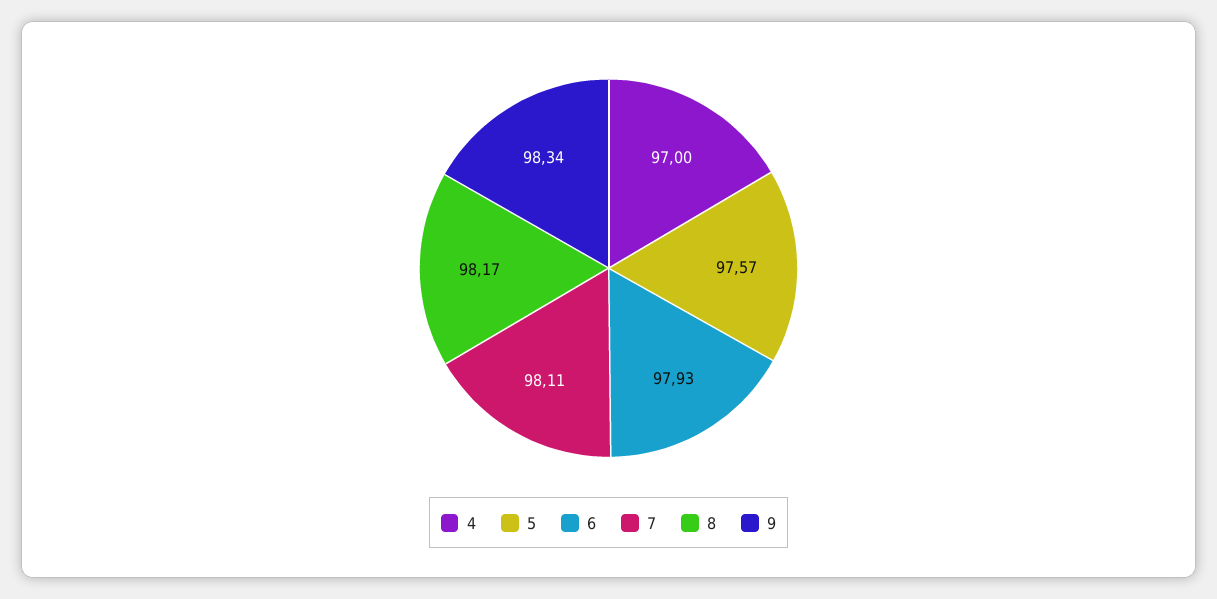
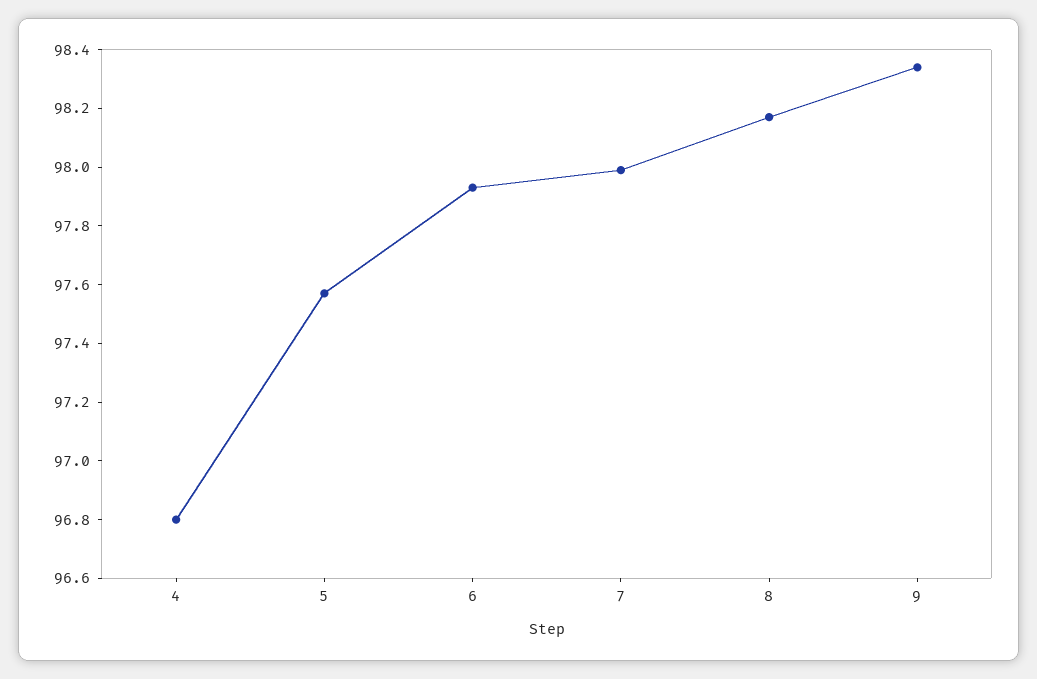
4: 97 -> 96.8
7: 98.11 -> 98

